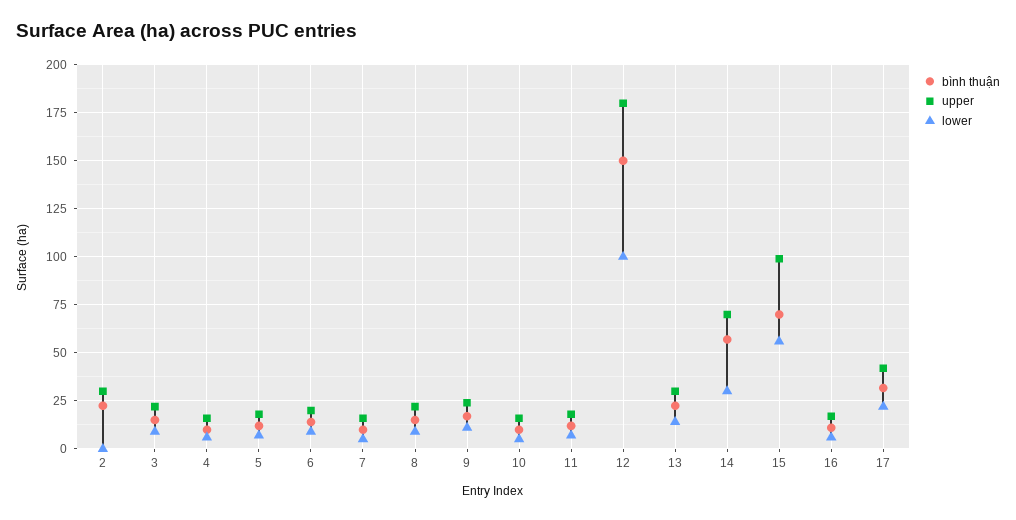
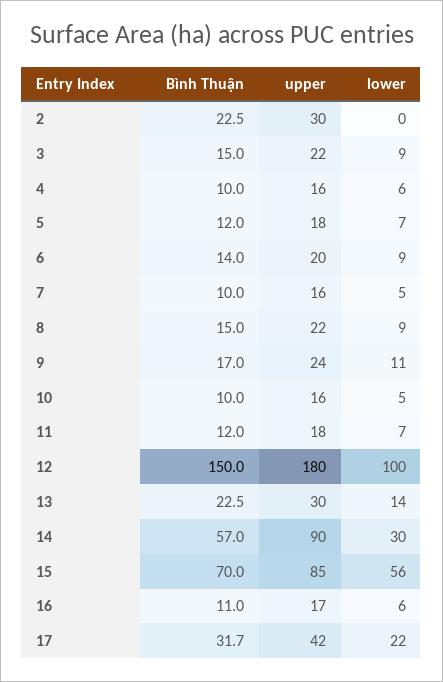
upper, 14: 70 -> 90
upper, 15: 100 -> 85

